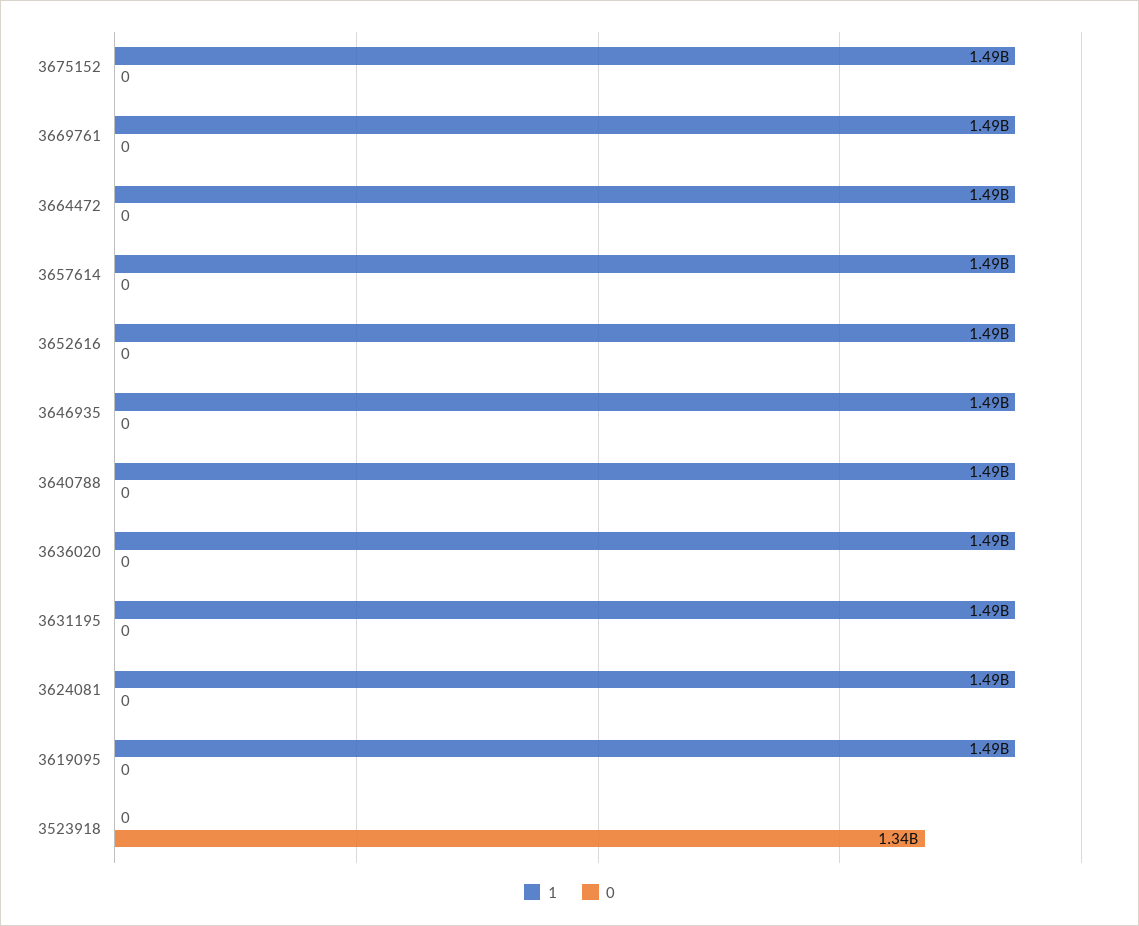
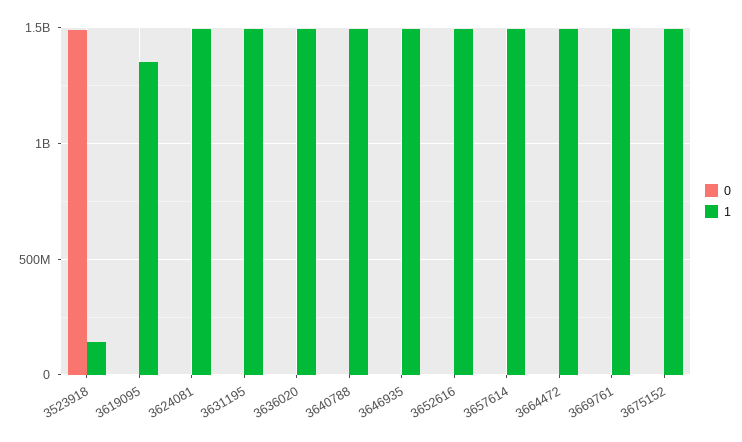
1, 3619095: 1490000000 -> 1350000000
1, 3523918: 0 -> 150000000
0, 3523918: 1340000000 -> 1500000000

